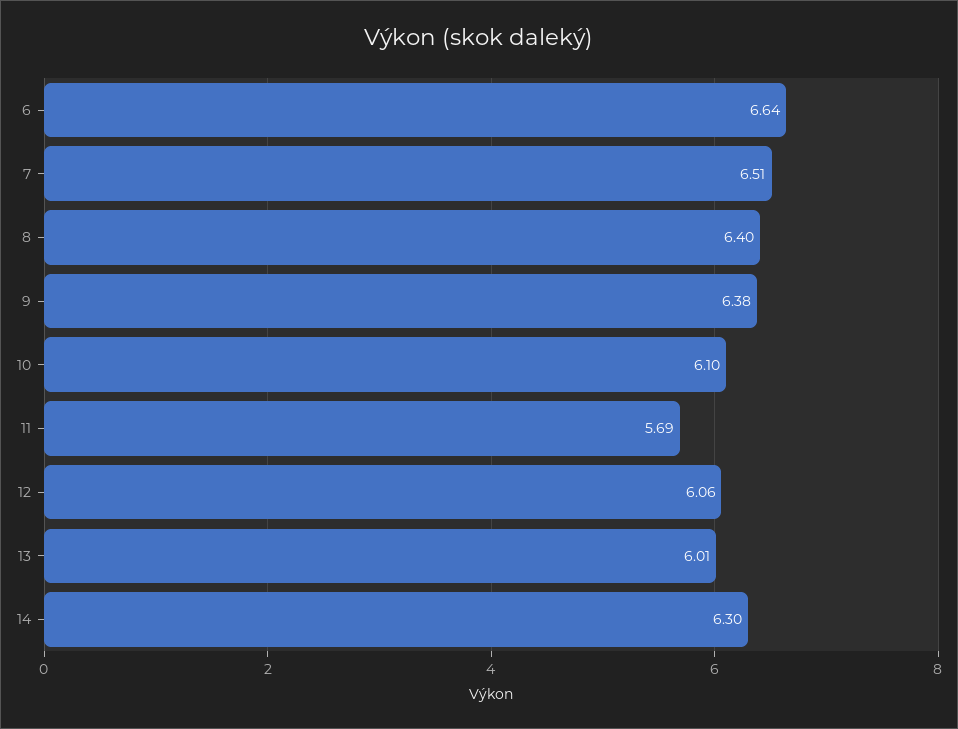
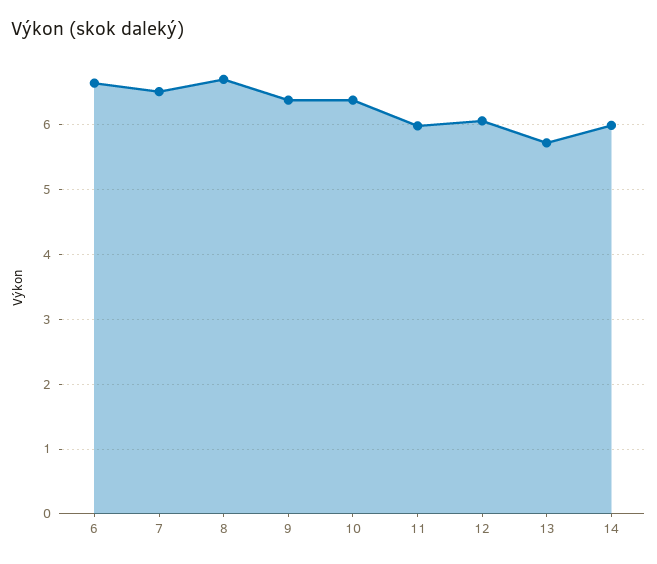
8: 6.4 -> 6.7
10: 6.1 -> 6.4
11: 5.69 -> 6
13: 6.01 -> 5.7
14: 6.3 -> 6

